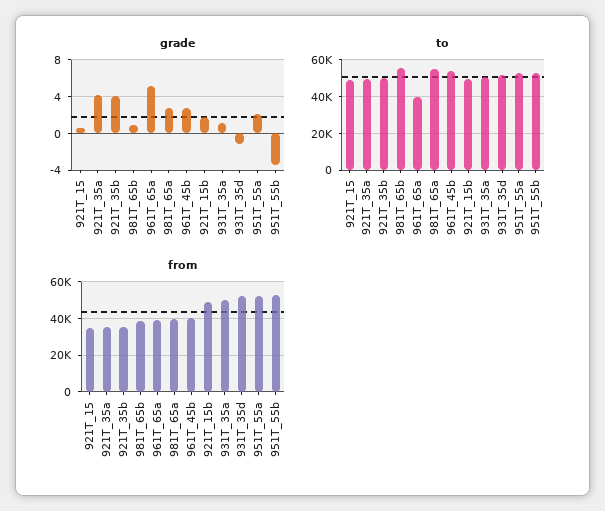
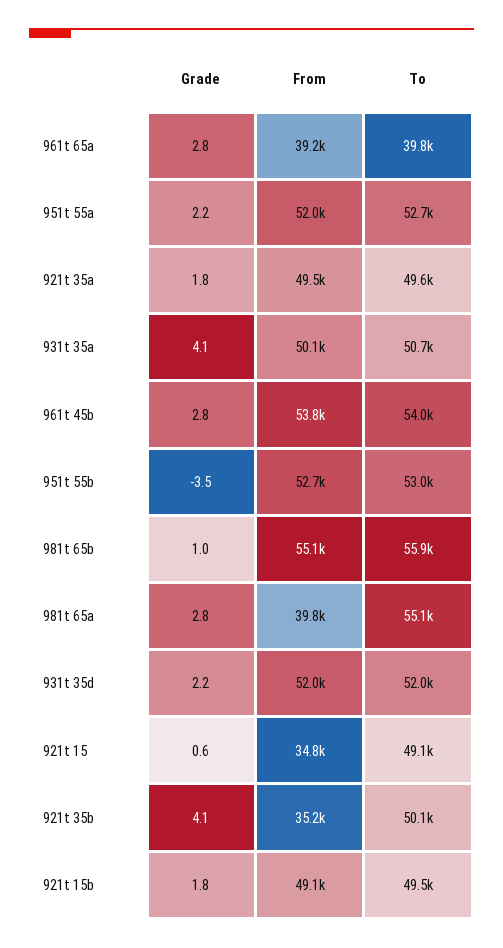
grade, 921T_35a: 4 -> 1.8
grade, 961T_65a: 5 -> 2.8
grade, 931T_35a: 1 -> 4.1
grade, 931T_35d: -1 -> 2.2
from, 921T_35a: 35000 -> 49500
from, 981T_65b: 40000 -> 55100
from, 961T_45b: 40000 -> 53800

